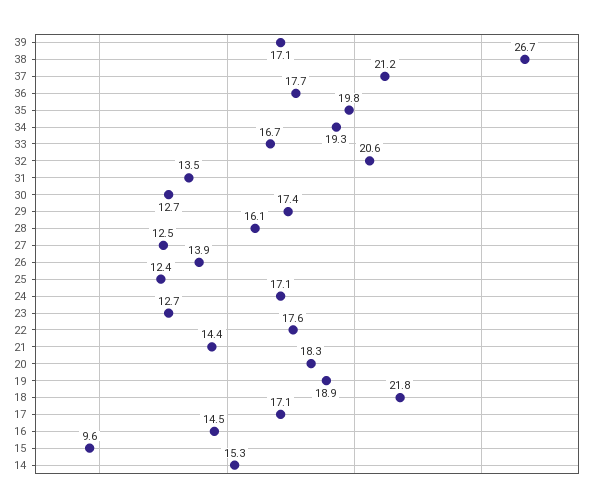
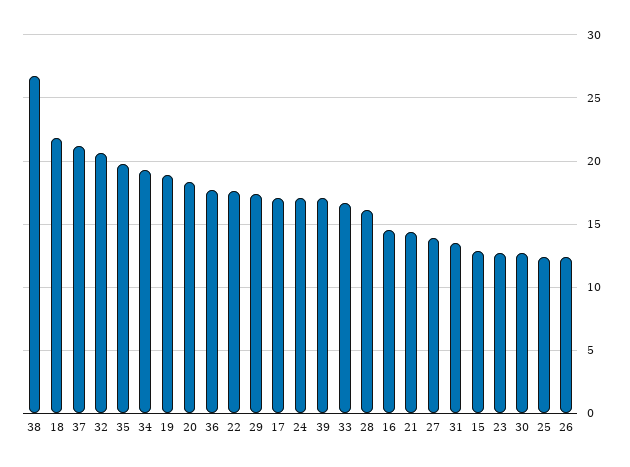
27: 12.5 -> 14
26: 13.9 -> 12.5
15: 9.6 -> 13
14: 15.3 -> none

